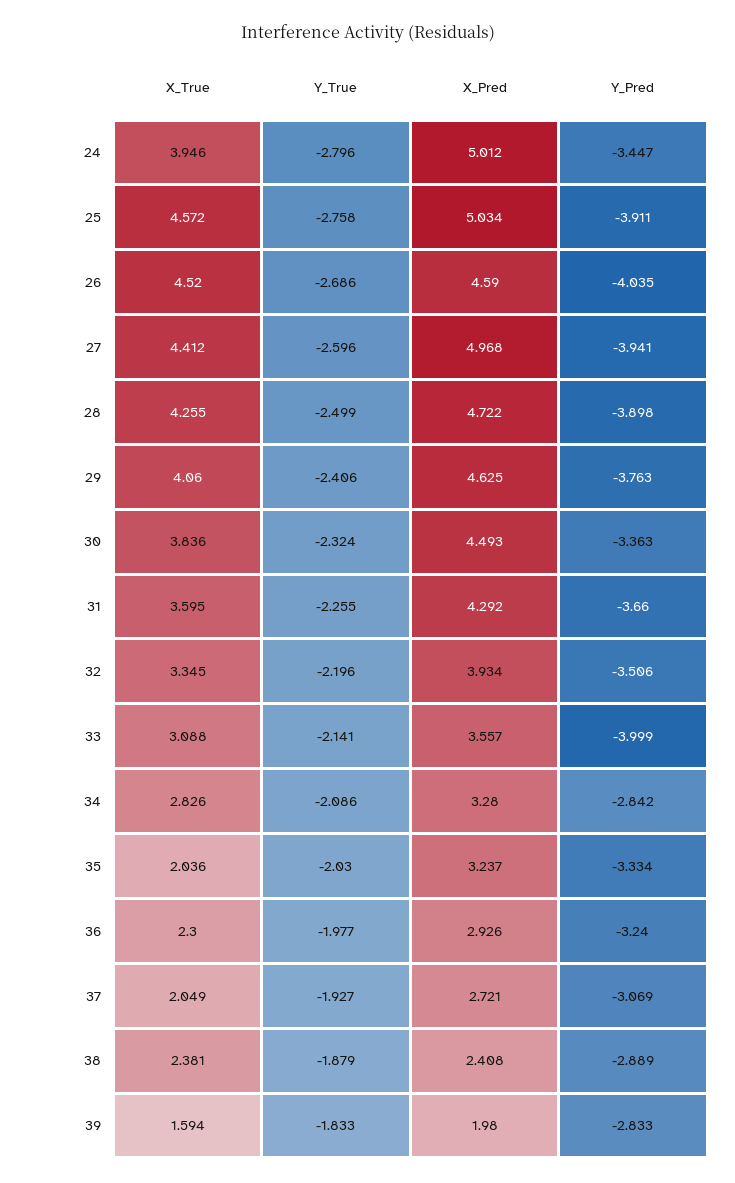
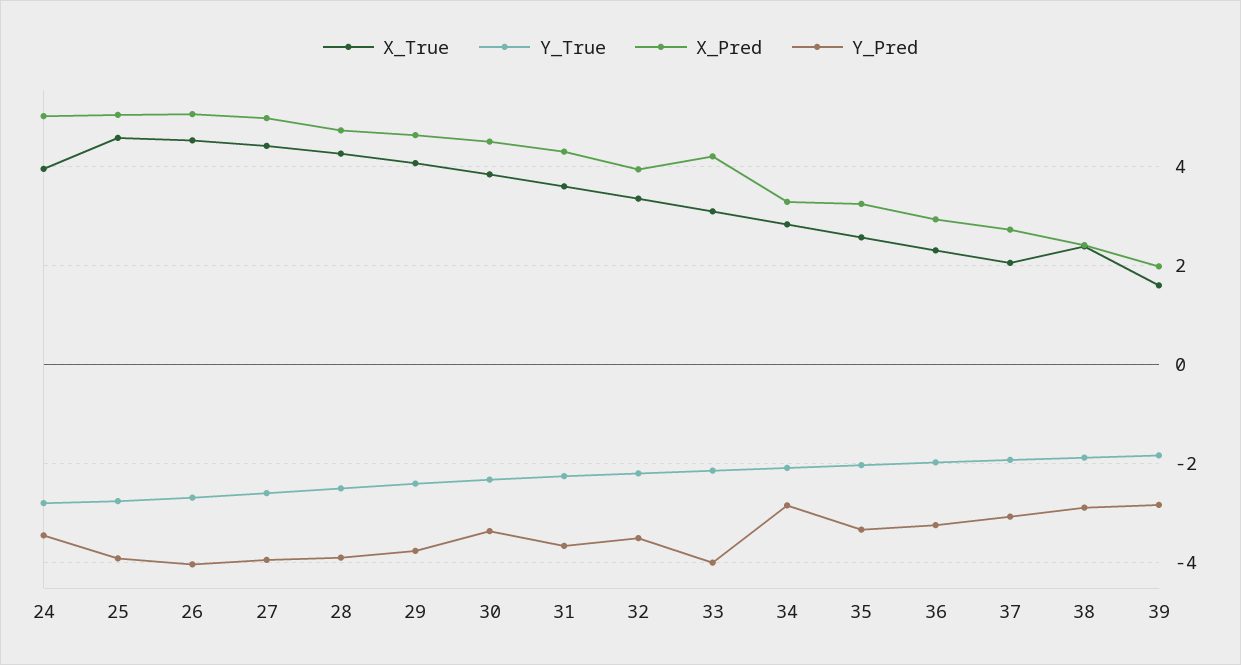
X_Pred, 26: 4.59 -> 5
X_Pred, 33: 3.557 -> 4.2
X_True, 35: 2.036 -> 2.6

